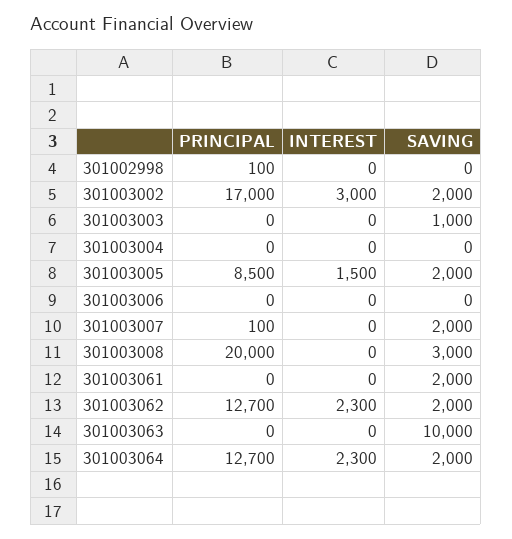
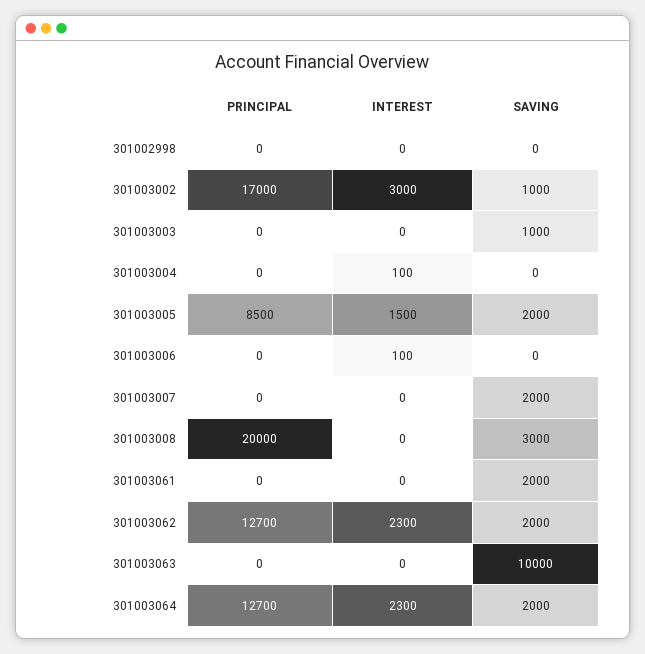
PRINCIPAL, 301002998: 100 -> 0
SAVING, 301003002: 2000 -> 1000
INTEREST, 301003004: 0 -> 100
INTEREST, 301003006: 0 -> 100
PRINCIPAL, 301003007: 100 -> 0

